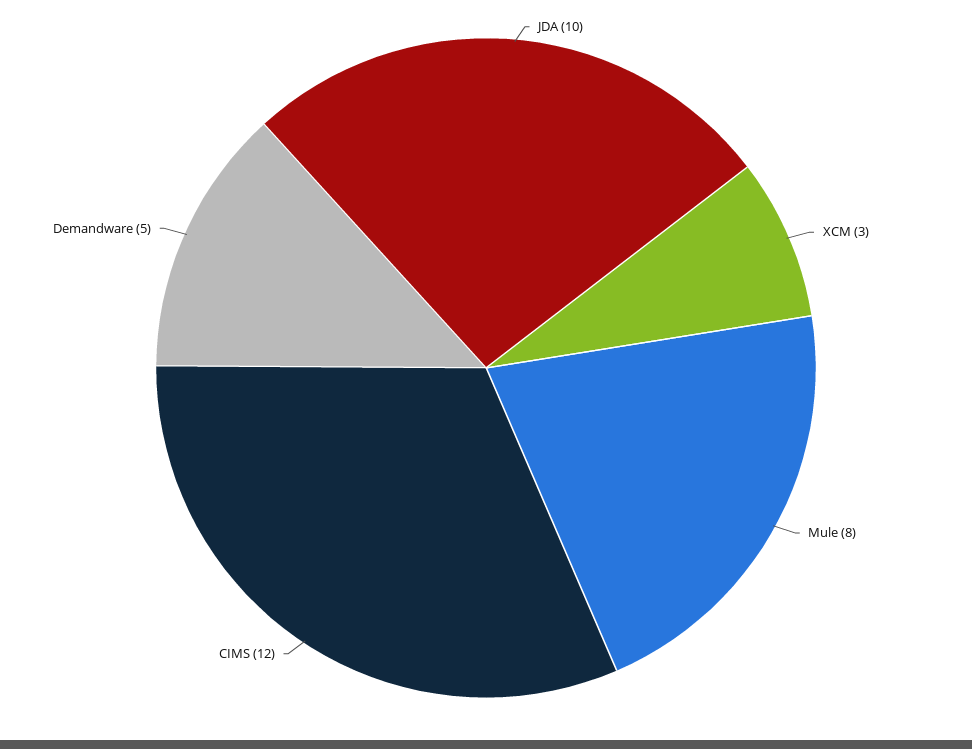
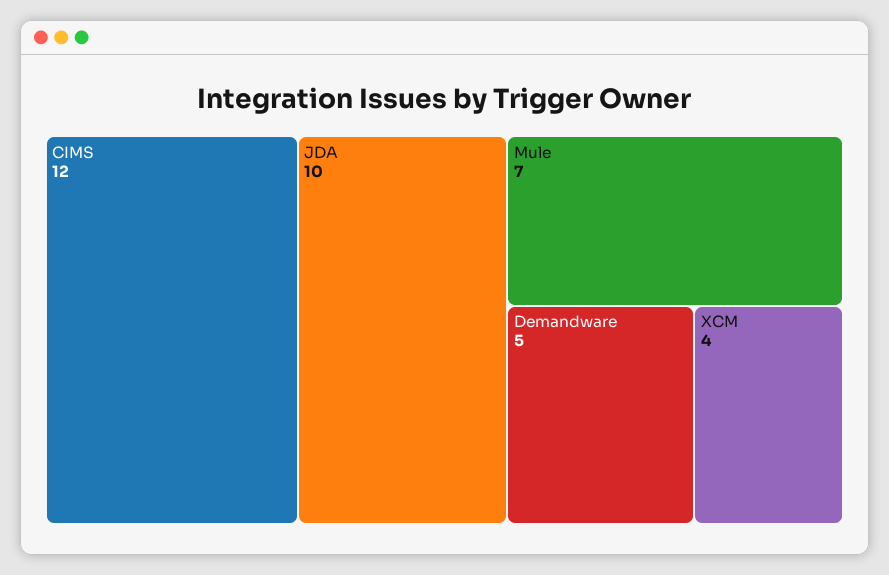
XCM: 3 -> 4
Mule: 8 -> 7

